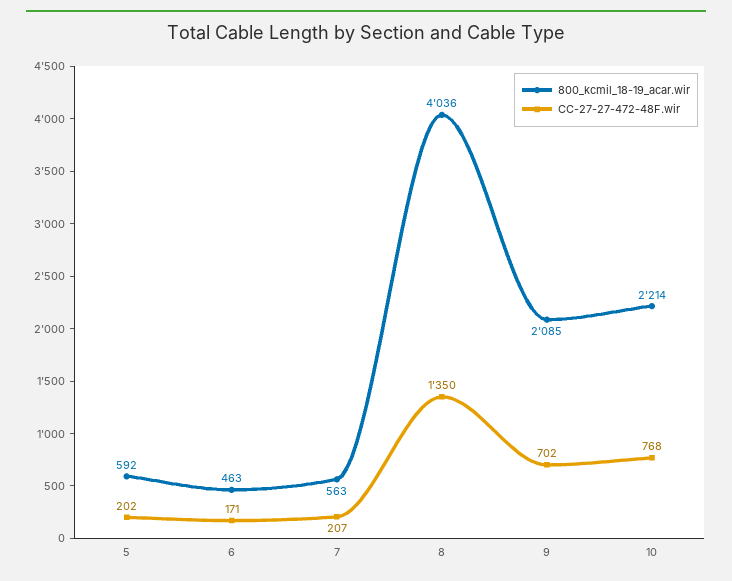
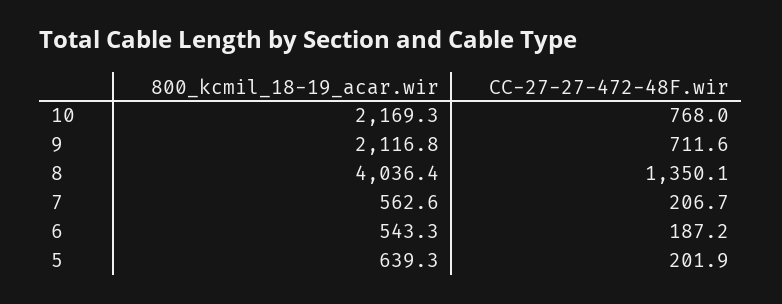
800_kcmil_18-19_acar.wir, 5: 592 -> 639.3
800_kcmil_18-19_acar.wir, 6: 463 -> 543.3
CC-27-27-472-48F.wir, 6: 171 -> 187.2
800_kcmil_18-19_acar.wir, 9: 2085 -> 2116.8
CC-27-27-472-48F.wir, 9: 702 -> 711.6
800_kcmil_18-19_acar.wir, 10: 2214 -> 2169.3

